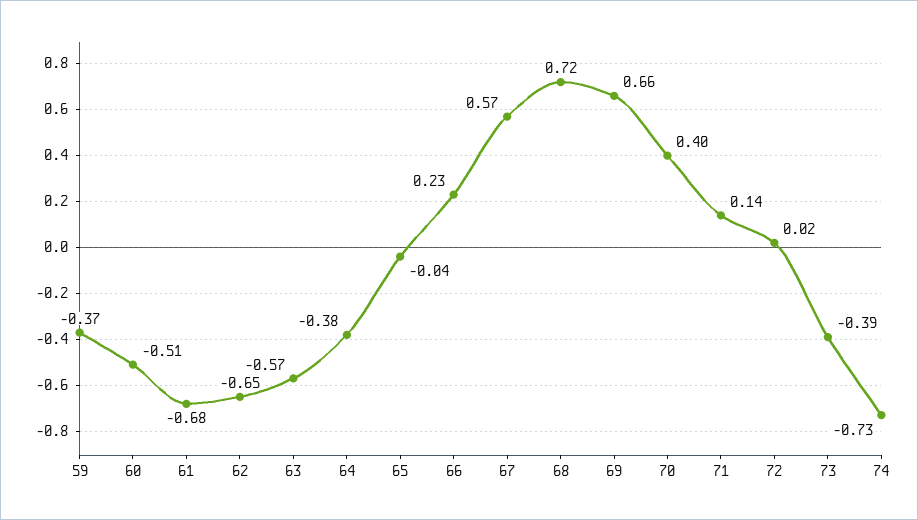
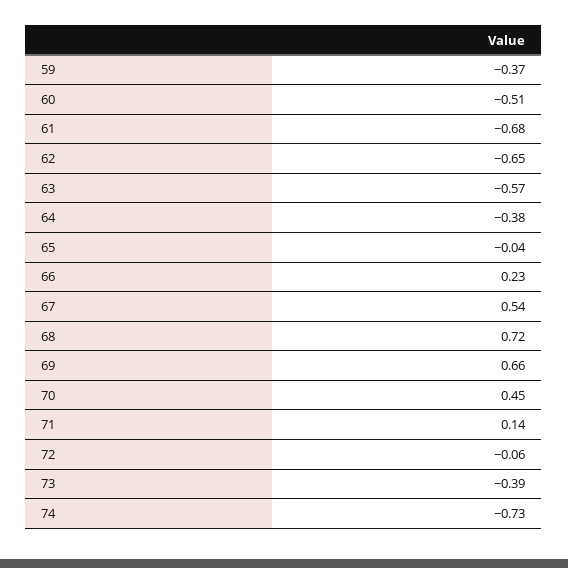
67: 0.57 -> 0.54
70: 0.4 -> 0.45
72: 0.02 -> -0.06

